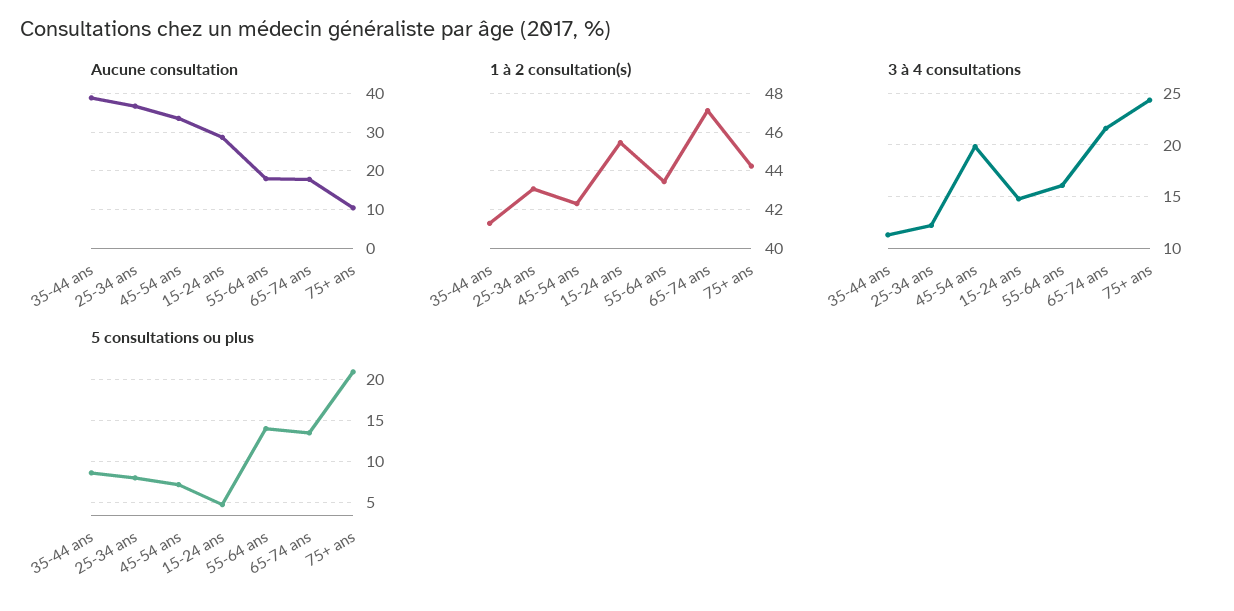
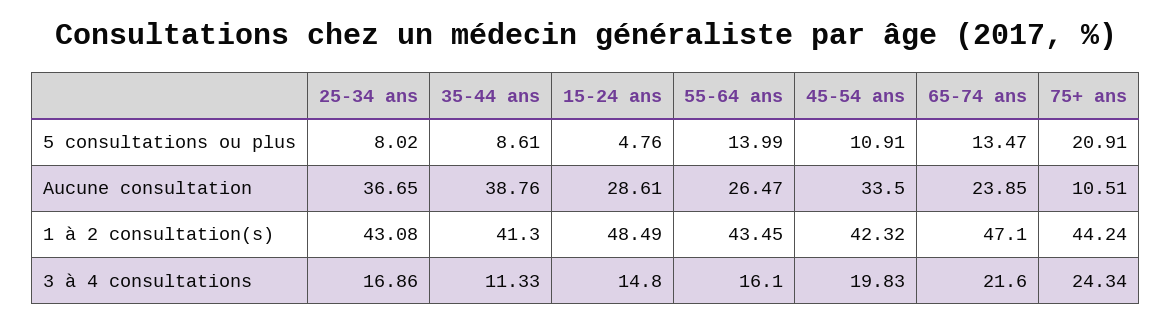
Aucune consultation, 55-64 ans: 18 -> 26.47
Aucune consultation, 65-74 ans: 18 -> 23.85
1 à 2 consultation(s), 15-24 ans: 45.5 -> 48.49
3 à 4 consultations, 25-34 ans: 12 -> 16.86
5 consultations ou plus, 45-54 ans: 7 -> 10.91

